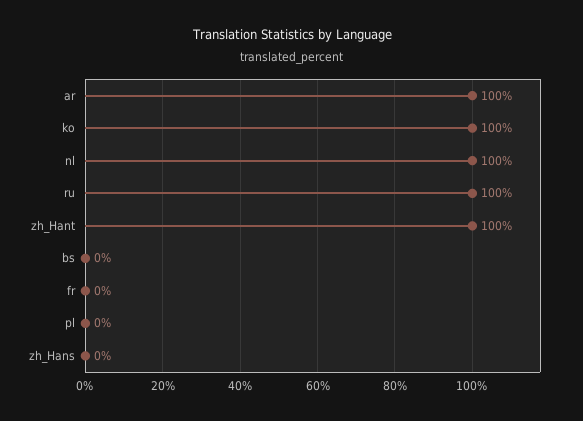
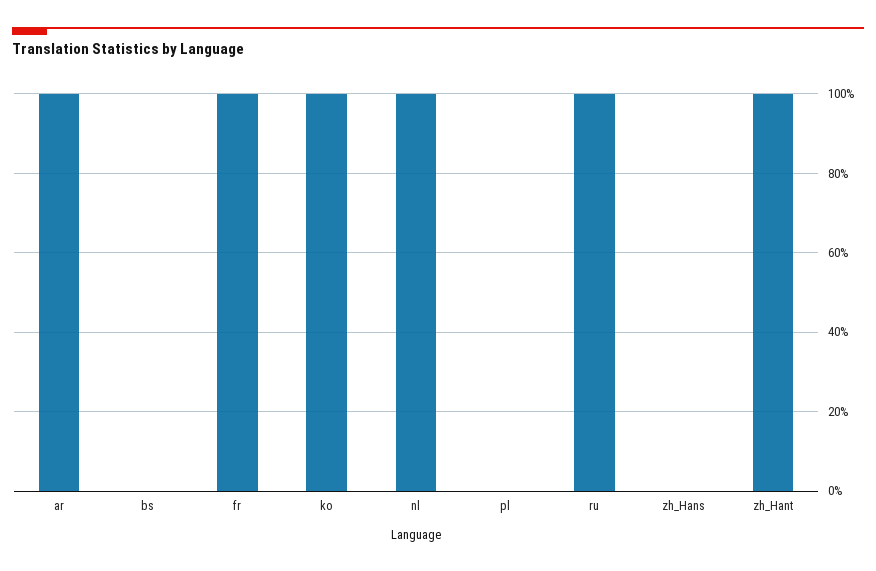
fr: 0 -> 100

